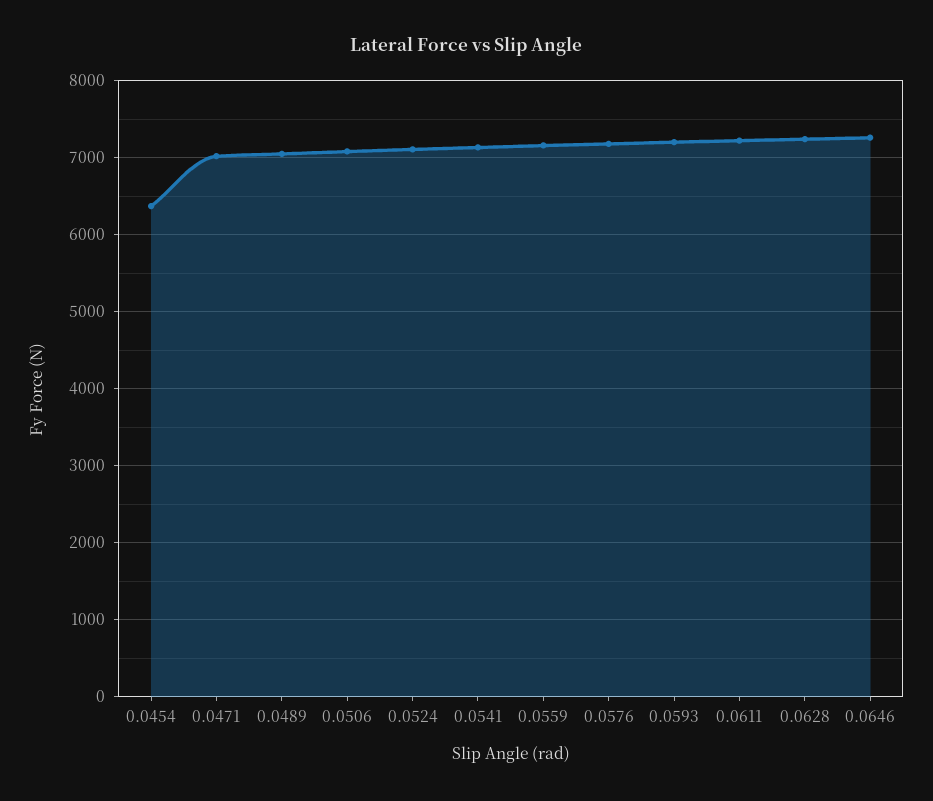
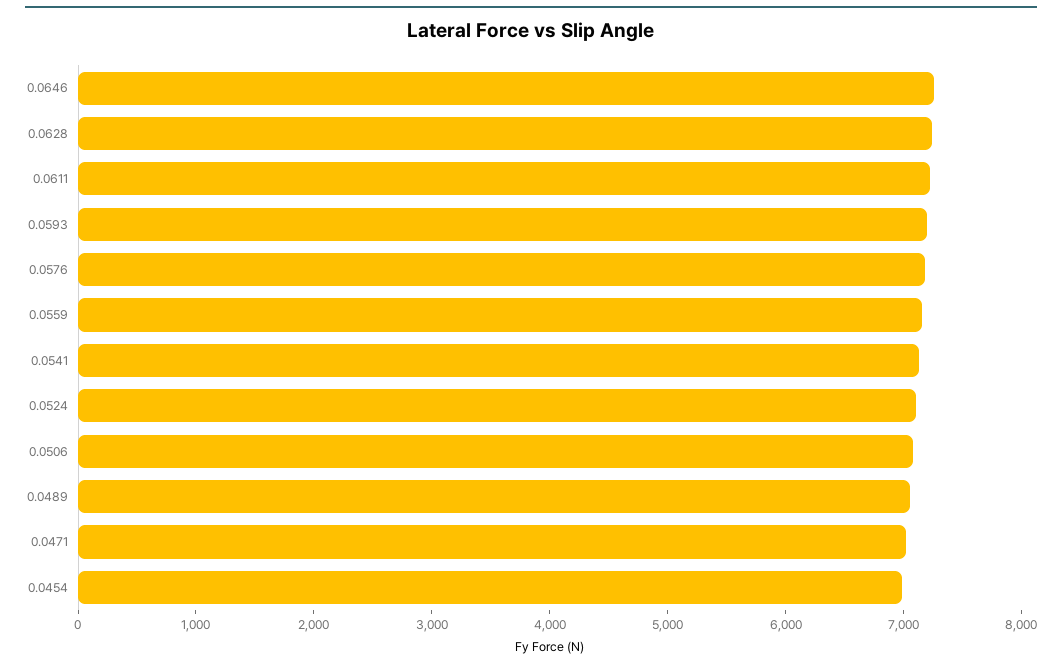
0.0454: 6400 -> 7000

